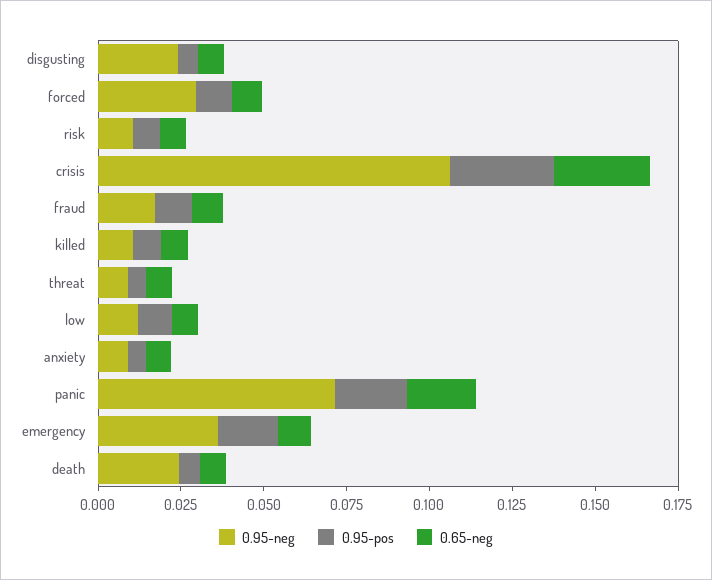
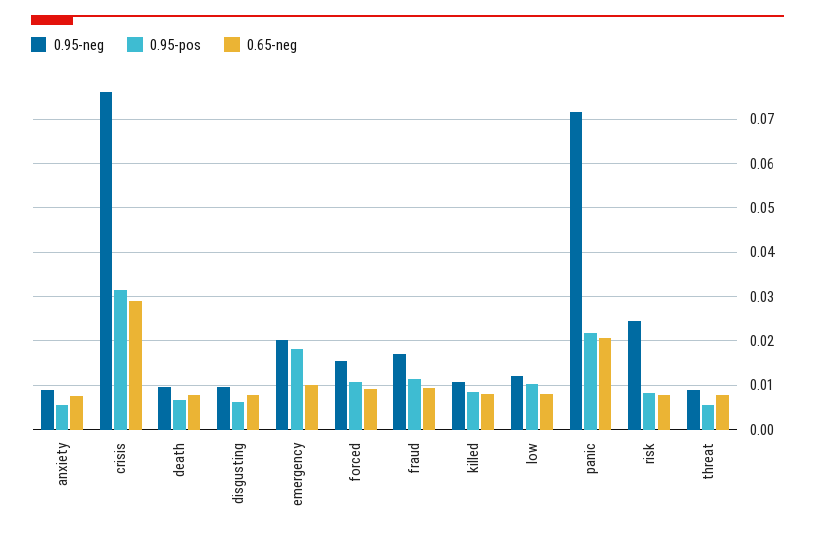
0.95-neg, disgusting: 0.025 -> 0.01
0.95-neg, forced: 0.03 -> 0.016
0.95-neg, risk: 0.01 -> 0.024
0.95-neg, crisis: 0.105 -> 0.076
0.95-neg, emergency: 0.035 -> 0.02
0.95-neg, death: 0.025 -> 0.01

